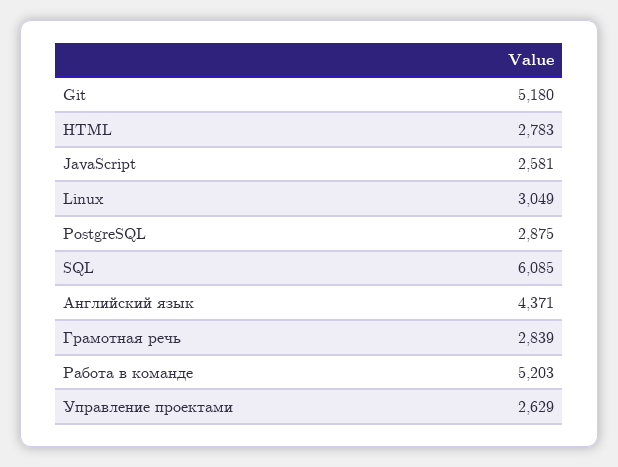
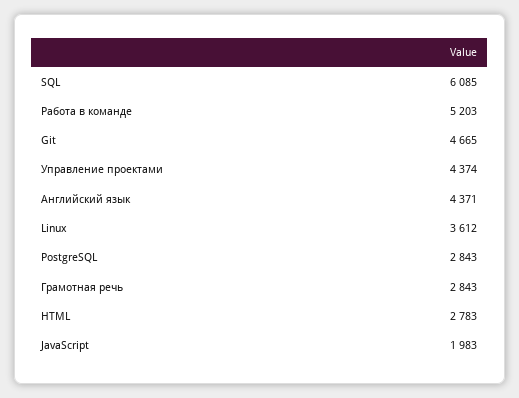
Git: 5180 -> 4665
JavaScript: 2581 -> 1983
Linux: 3049 -> 3612
PostgreSQL: 2875 -> 2843
Грамотная речь: 2839 -> 2843
Управление проектами: 2629 -> 4374

